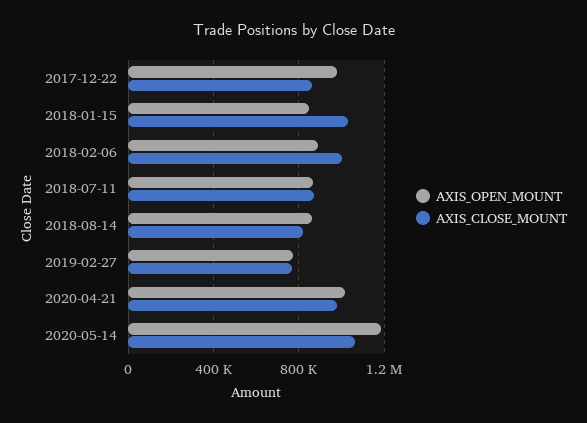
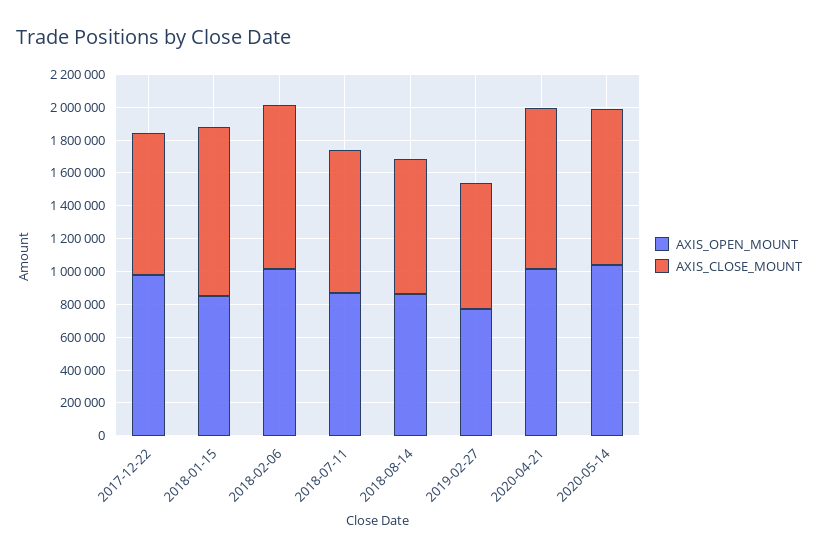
AXIS_OPEN_MOUNT, 2018-02-06: 900000 -> 1000000
AXIS_OPEN_MOUNT, 2020-05-14: 1200000 -> 1050000
AXIS_CLOSE_MOUNT, 2020-05-14: 1050000 -> 950000

